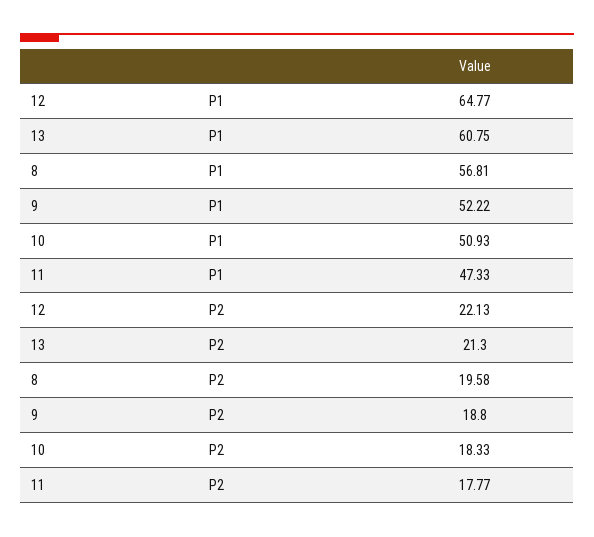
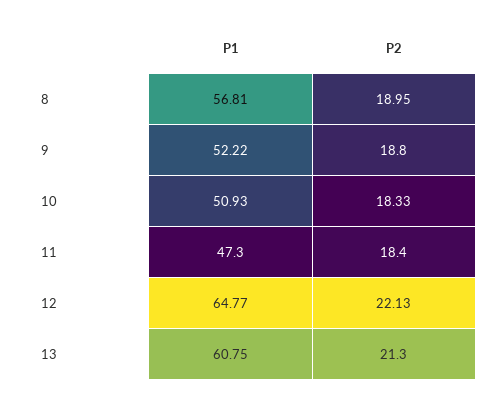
11, P1: 47.33 -> 47.3
8, P2: 19.58 -> 18.95
11, P2: 17.77 -> 18.4

